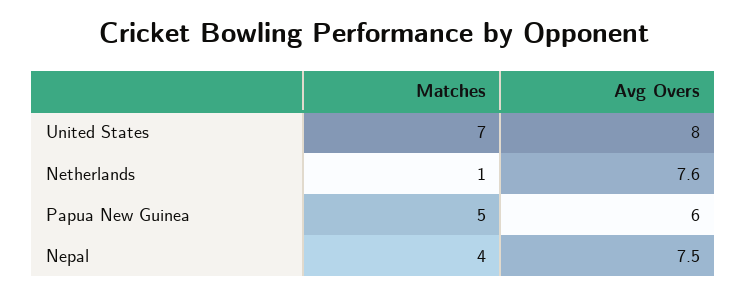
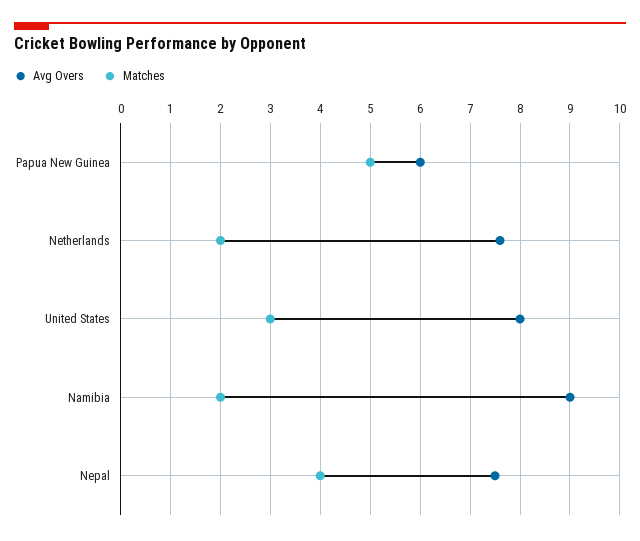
Matches, United States: 7 -> 3
Matches, Netherlands: 1 -> 2
Avg Overs, Namibia: none -> 9
Matches, Namibia: none -> 2

